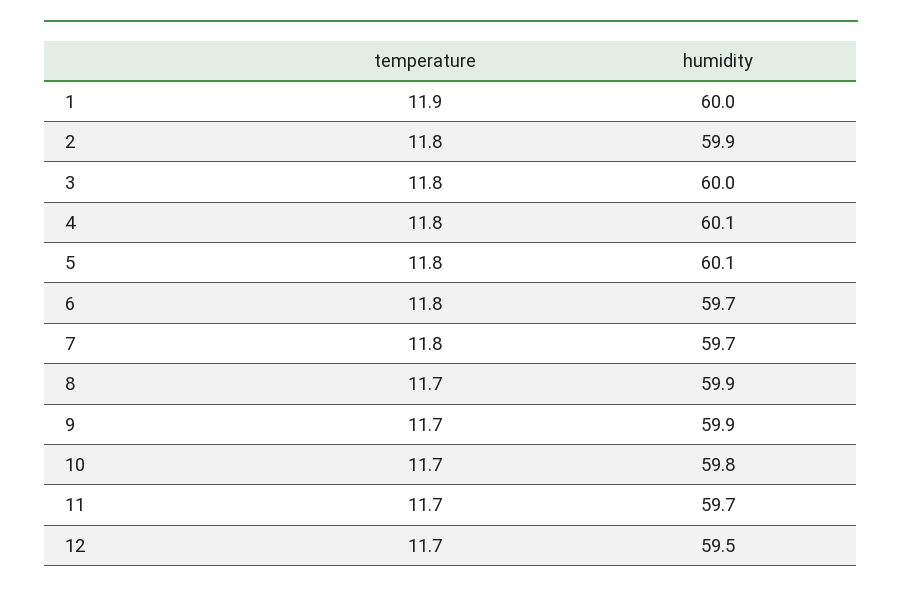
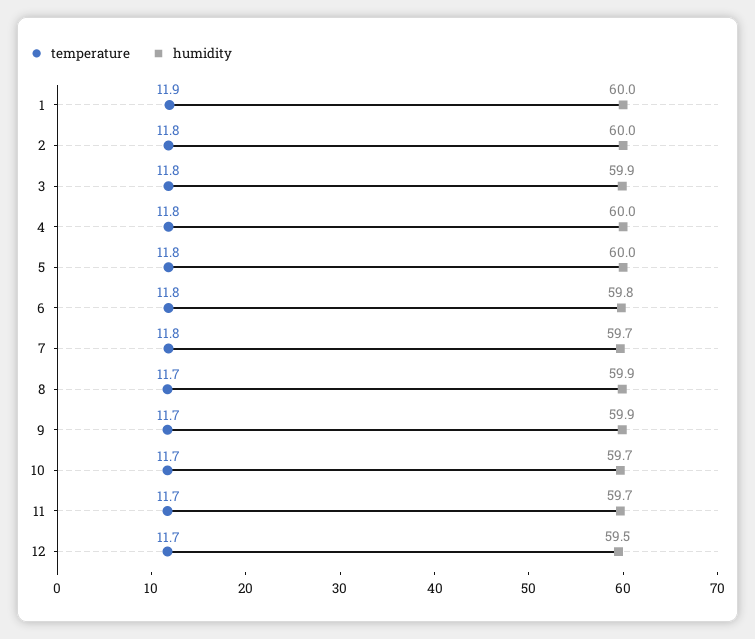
humidity, 2: 59.9 -> 60
humidity, 3: 60 -> 59.9
humidity, 4: 60.1 -> 60
humidity, 5: 60.1 -> 60
humidity, 6: 59.7 -> 59.8
humidity, 10: 59.8 -> 59.7

